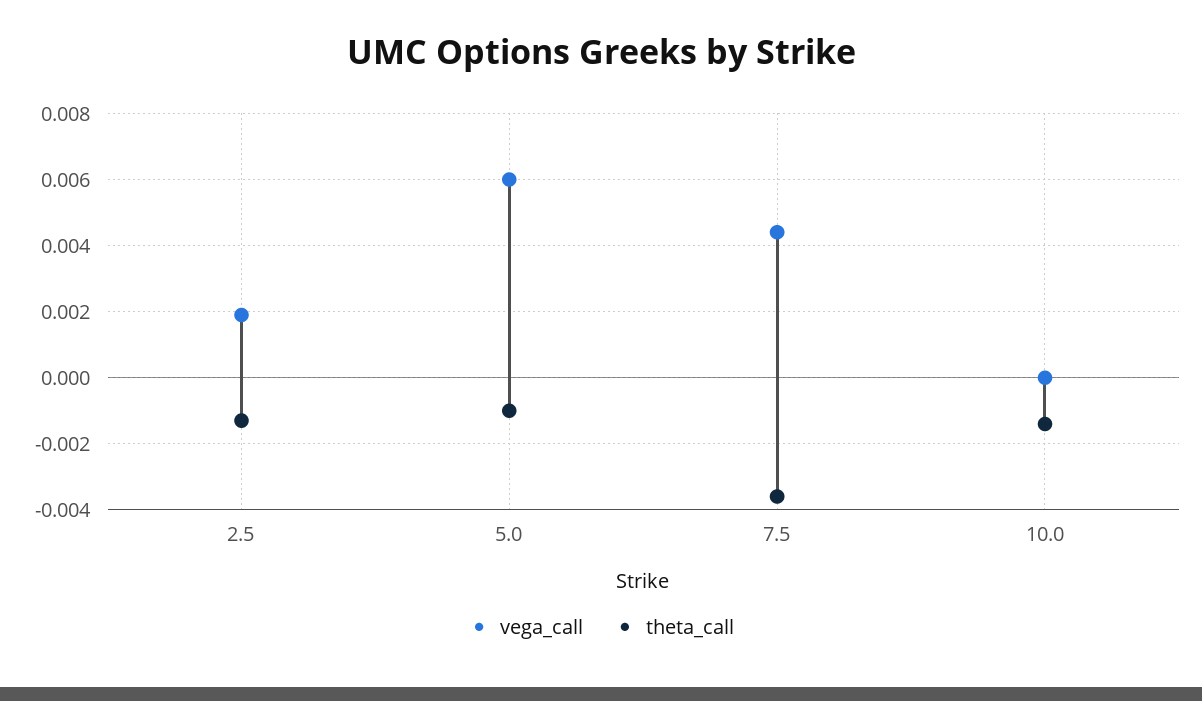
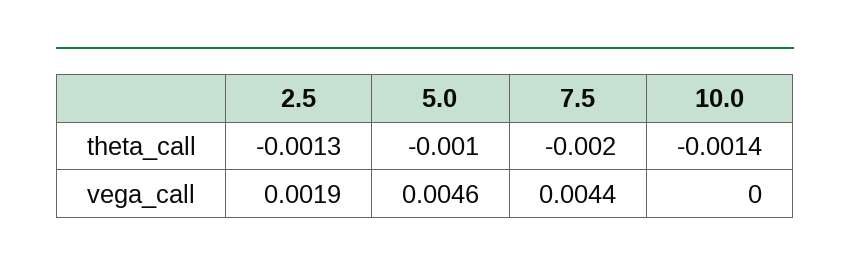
vega_call, 5.0: 0.006 -> 0.0046
theta_call, 7.5: -0.0035 -> -0.002

